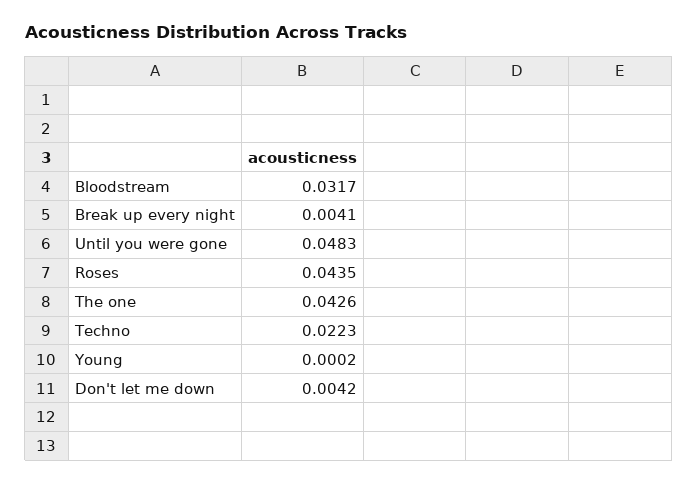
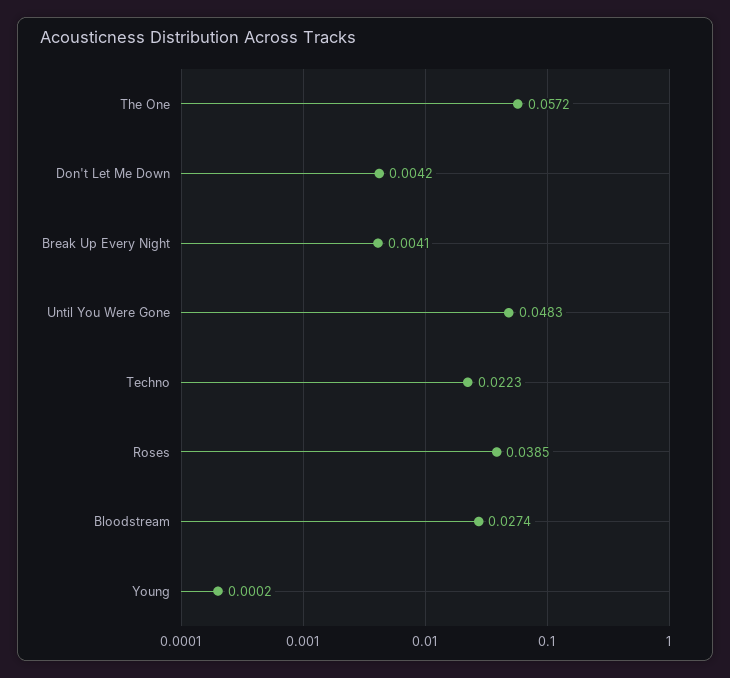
Bloodstream: 0.0317 -> 0.0274
Roses: 0.0435 -> 0.0385
The one: 0.0426 -> 0.0572

